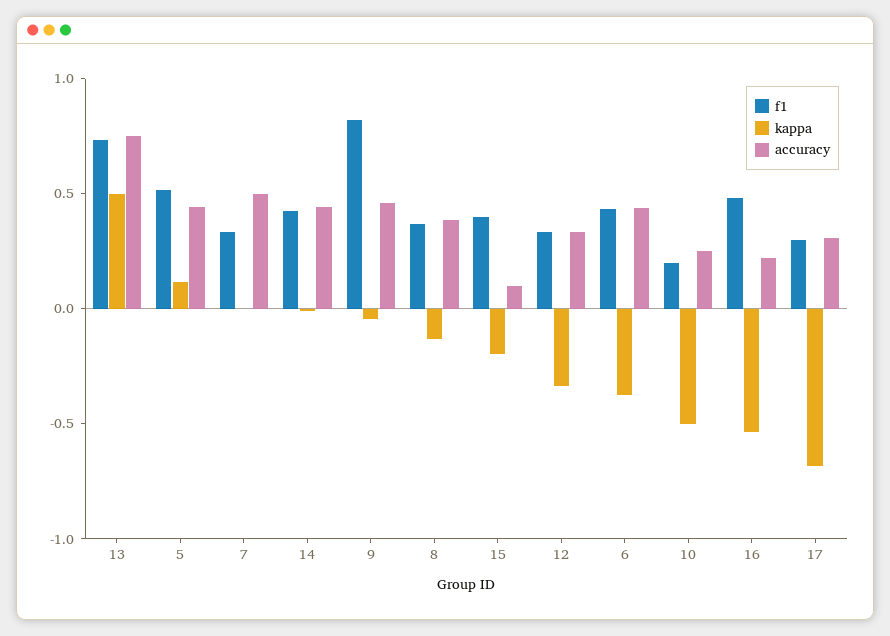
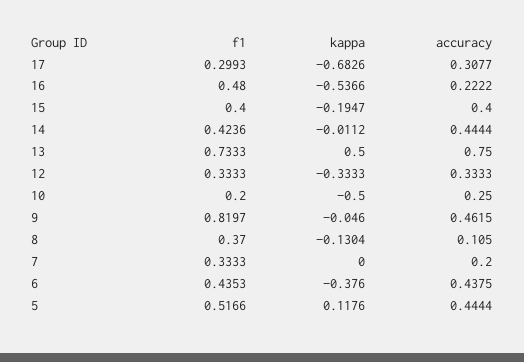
accuracy, 7: 0.5 -> 0.2
accuracy, 8: 0.4 -> 0.105
accuracy, 15: 0.1 -> 0.4

